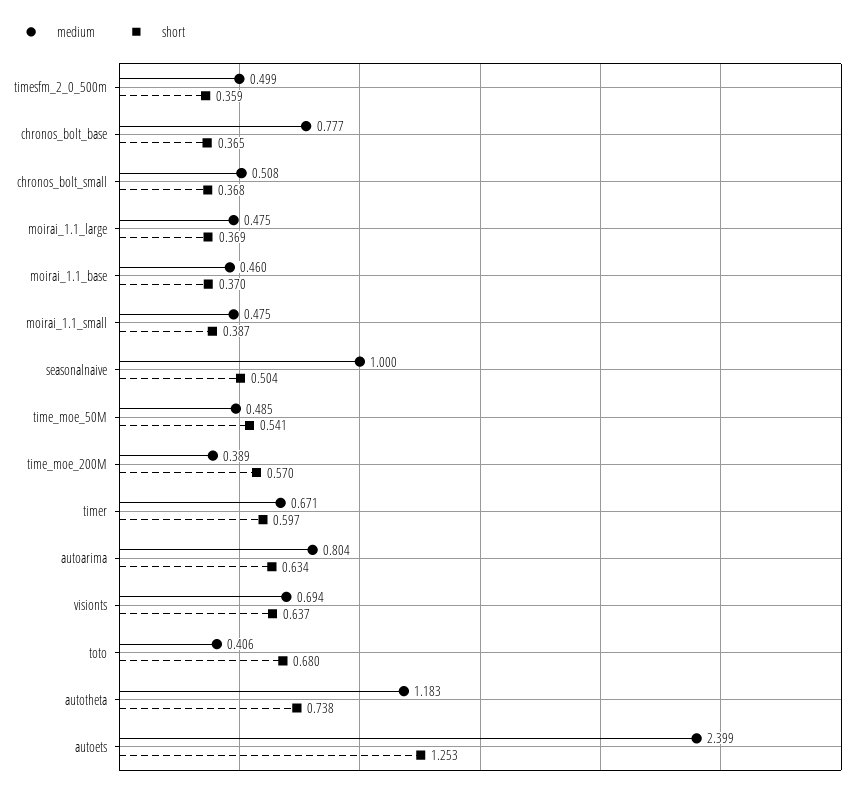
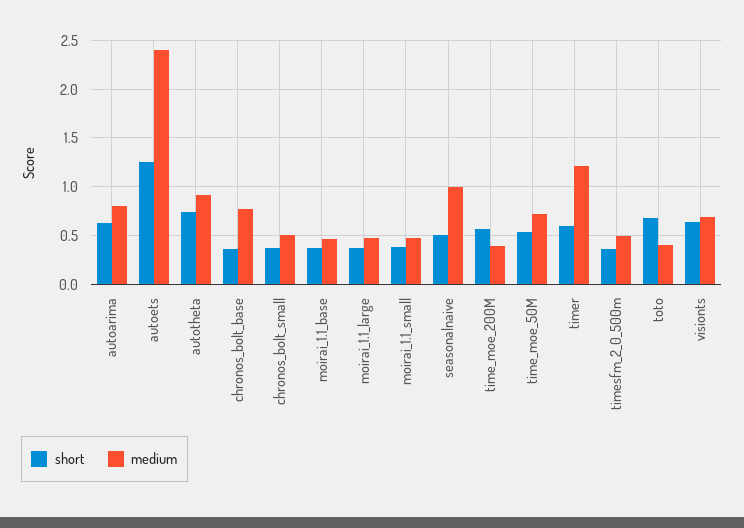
medium, time_moe_50M: 0.485 -> 0.7
medium, timer: 0.671 -> 1.2
medium, autotheta: 1.183 -> 0.9

